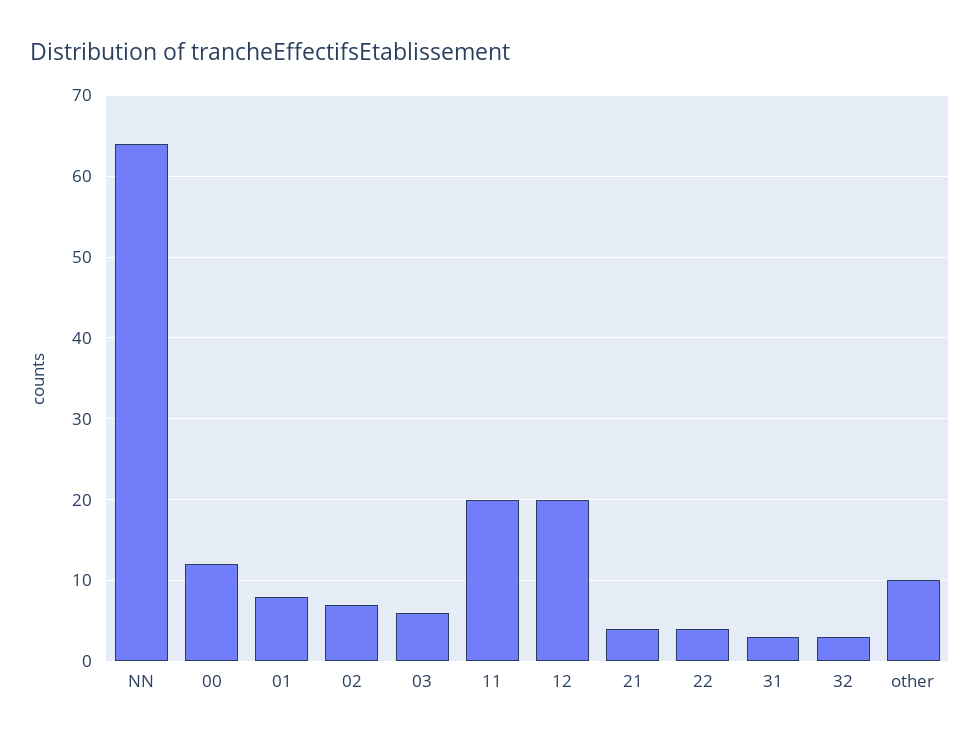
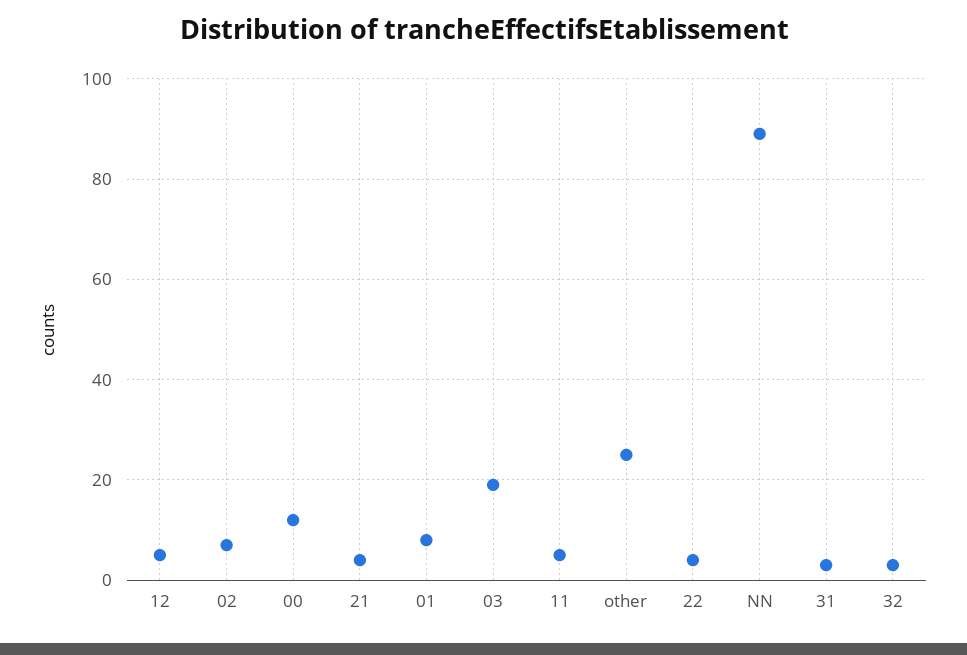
NN: 64 -> 90
03: 6 -> 20
11: 20 -> 5
12: 20 -> 5
other: 10 -> 25

